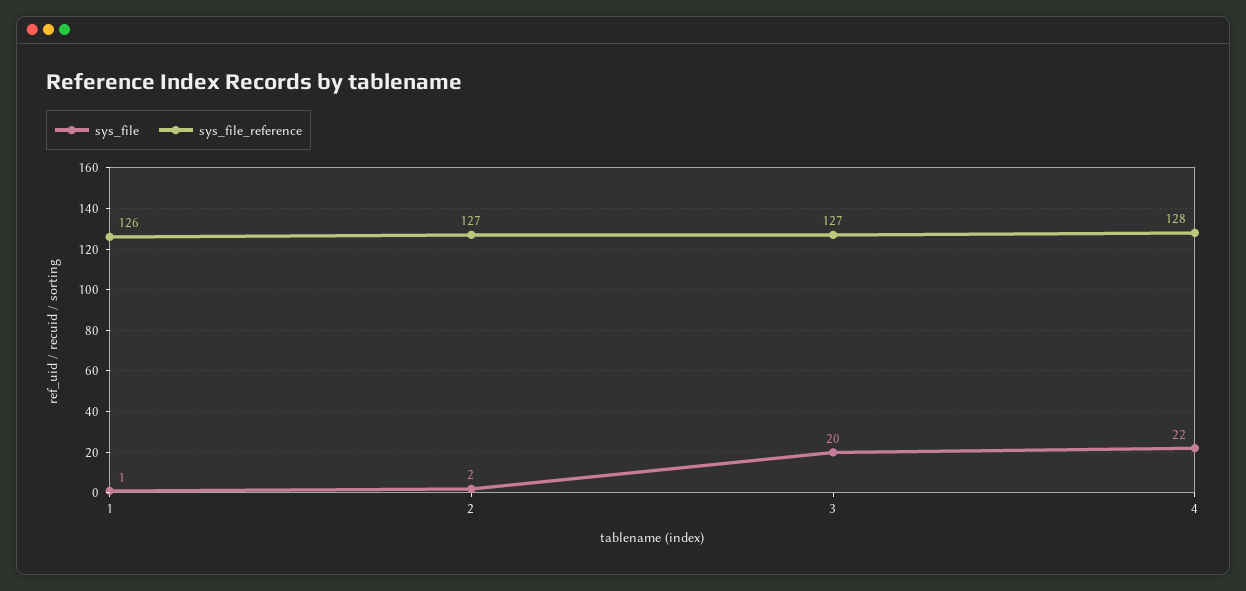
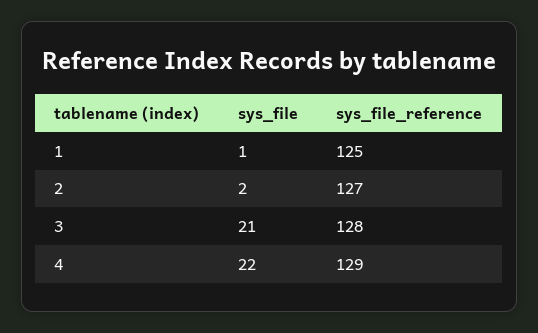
sys_file_reference, 1: 126 -> 125
sys_file, 3: 20 -> 21
sys_file_reference, 3: 127 -> 128
sys_file_reference, 4: 128 -> 129

